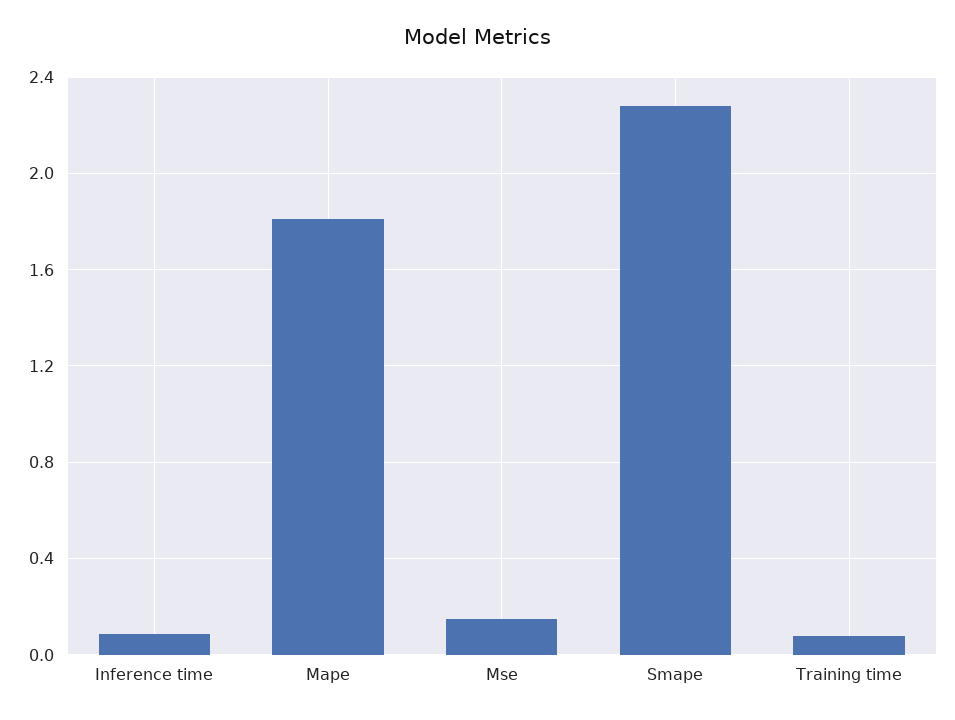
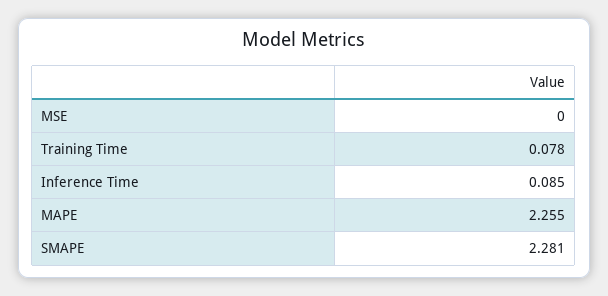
Mape: 1.8 -> 2.255
Mse: 0.15 -> 0

